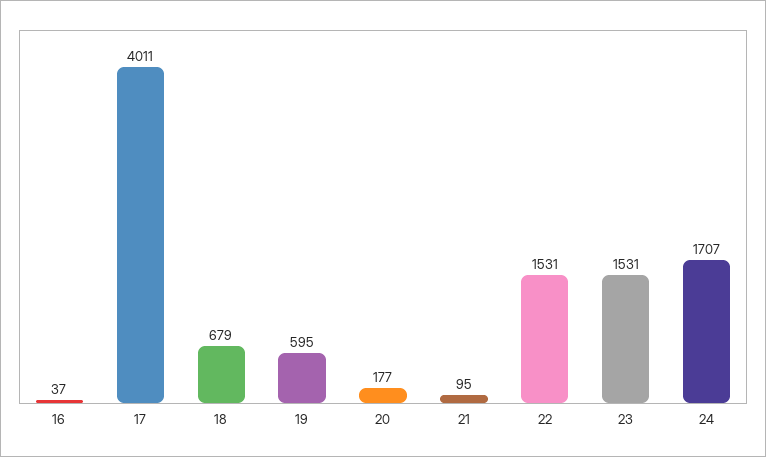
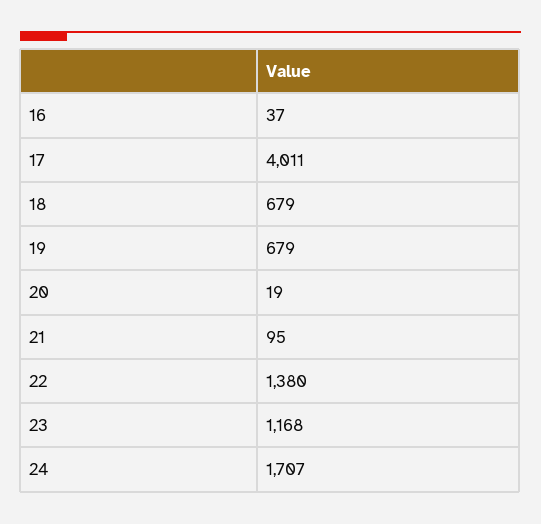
19: 595 -> 679
20: 177 -> 19
22: 1531 -> 1380
23: 1531 -> 1168

